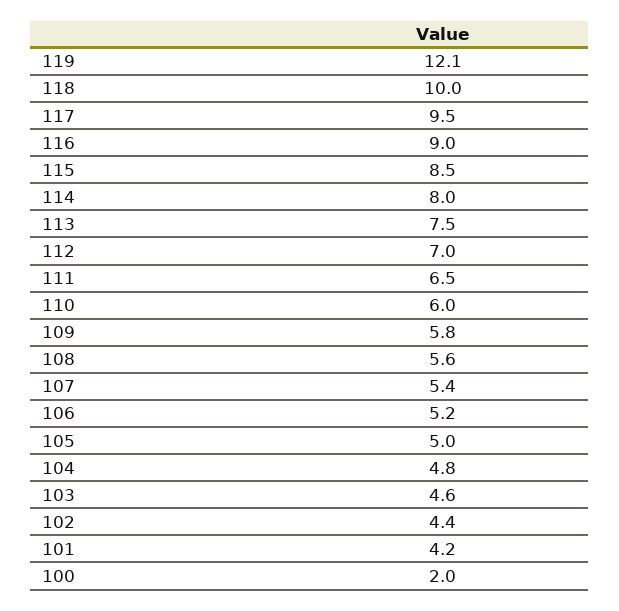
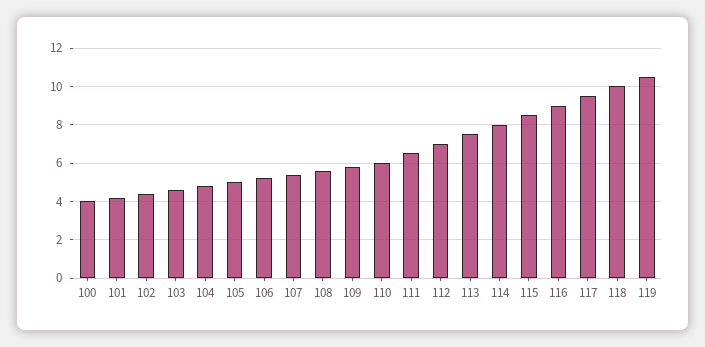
119: 12.1 -> 10.5
100: 2 -> 4

